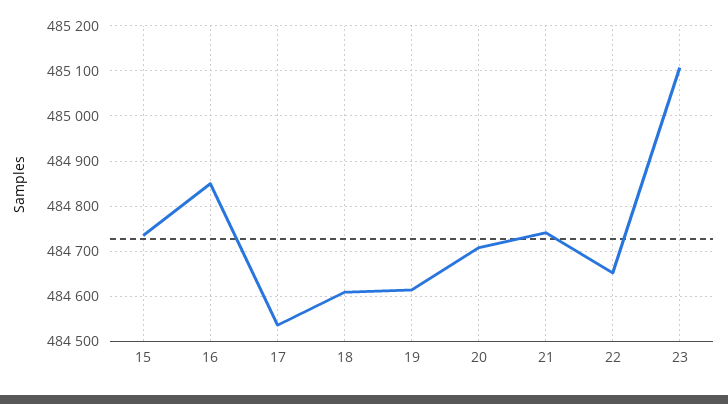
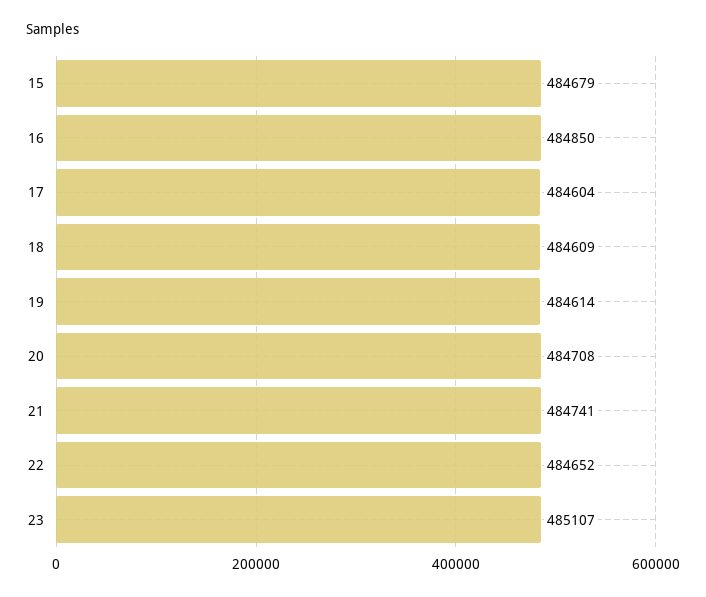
15: 484740 -> 484679
17: 484540 -> 484604

